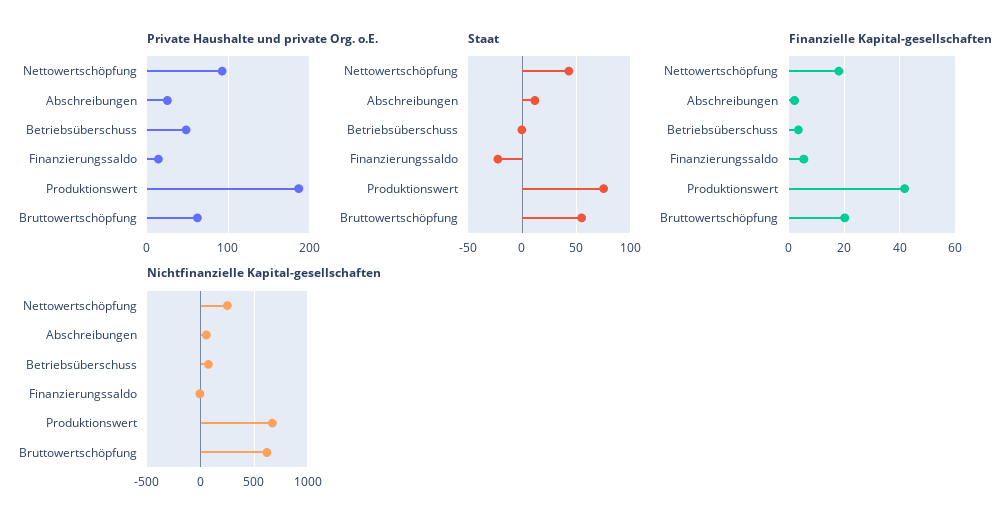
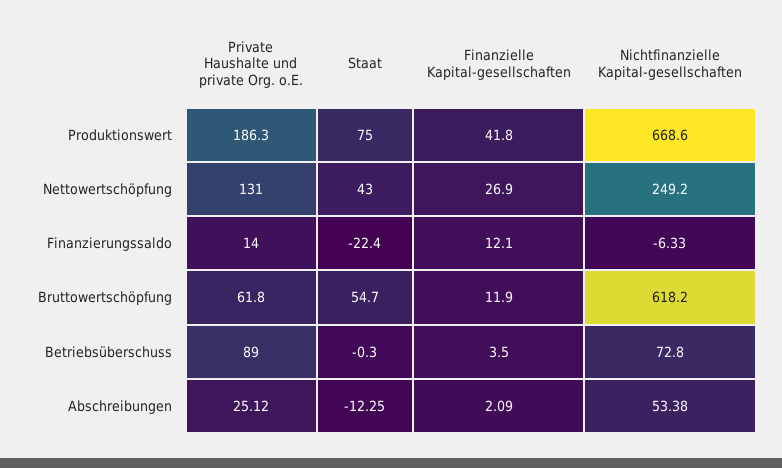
Private Haushalte und private Org. o.E., Nettowertschöpfung: 90 -> 131
Private Haushalte und private Org. o.E., Betriebsüberschuss: 50 -> 89
Staat, Abschreibungen: 10 -> -12.25
Finanzielle Kapital-gesellschaften, Nettowertschöpfung: 17.5 -> 26.9
Finanzielle Kapital-gesellschaften, Finanzierungssaldo: 5 -> 12.1
Finanzielle Kapital-gesellschaften, Bruttowertschöpfung: 20 -> 11.9

